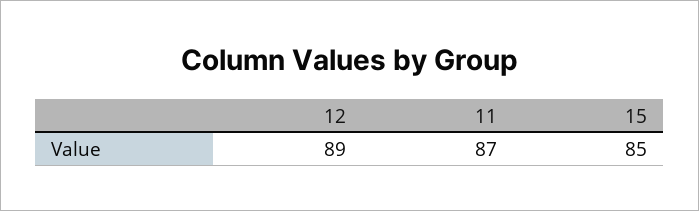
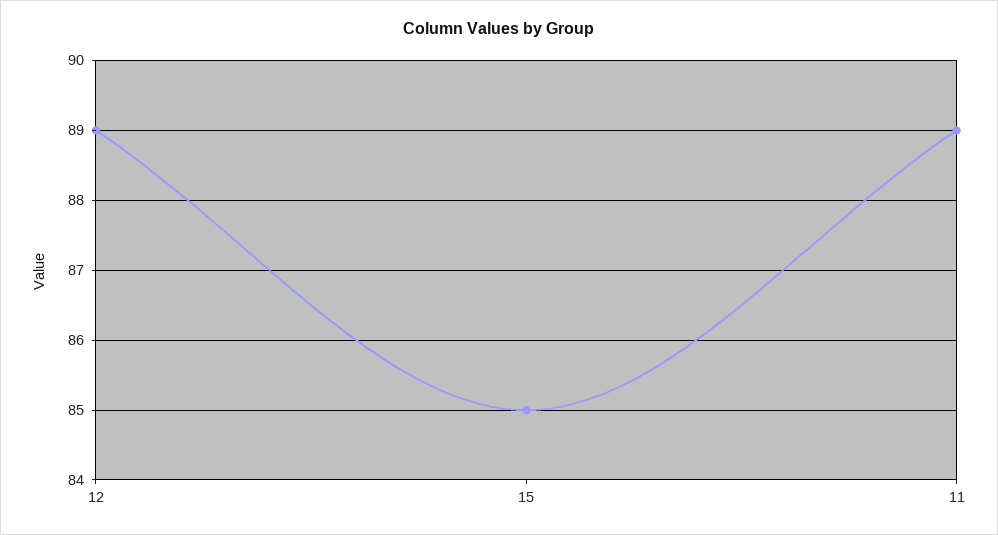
11: 87 -> 89

